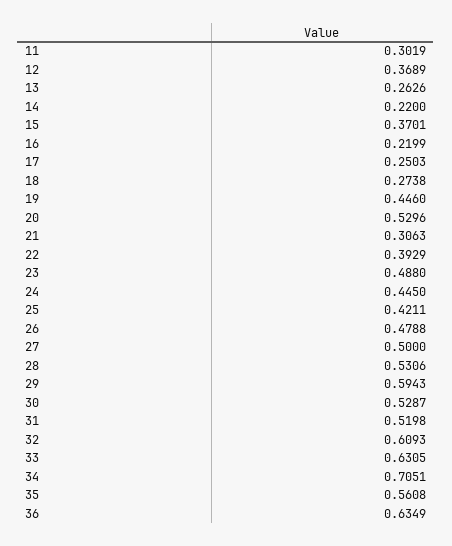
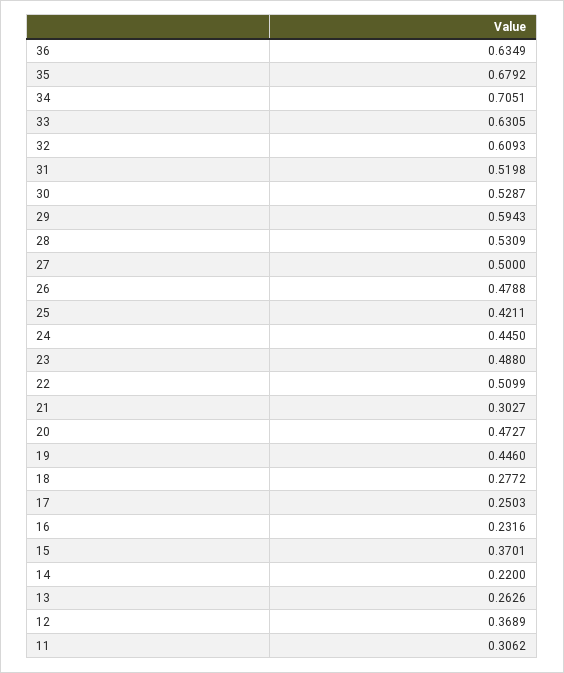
11: 0.3019 -> 0.3062
16: 0.2199 -> 0.2316
18: 0.2738 -> 0.2772
20: 0.5296 -> 0.4727
21: 0.3063 -> 0.3027
22: 0.3929 -> 0.5099
28: 0.5306 -> 0.5309
35: 0.5608 -> 0.6792

